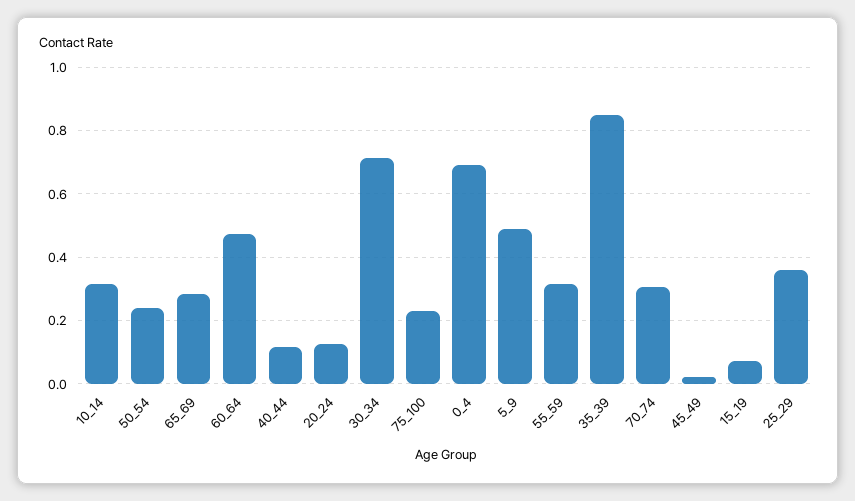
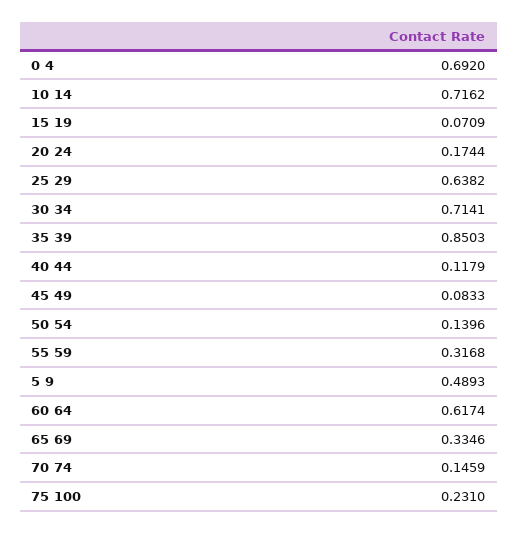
10_14: 0.32 -> 0.7162
50_54: 0.24 -> 0.1396
65_69: 0.28 -> 0.3346
60_64: 0.48 -> 0.6174
20_24: 0.12 -> 0.1744
70_74: 0.3 -> 0.1459
45_49: 0.02 -> 0.0833
25_29: 0.36 -> 0.6382

